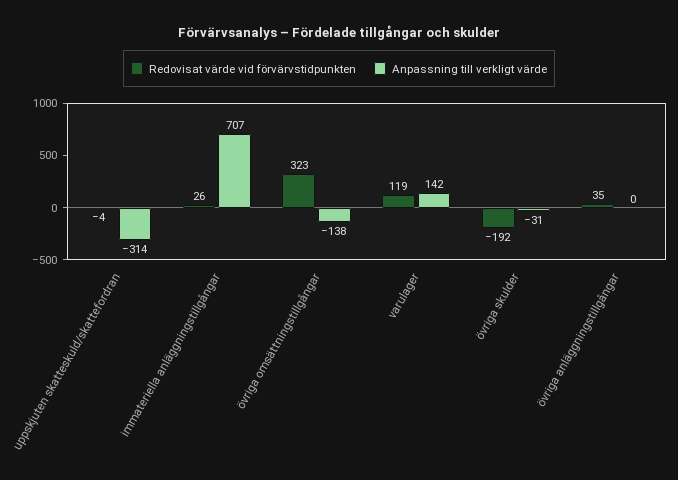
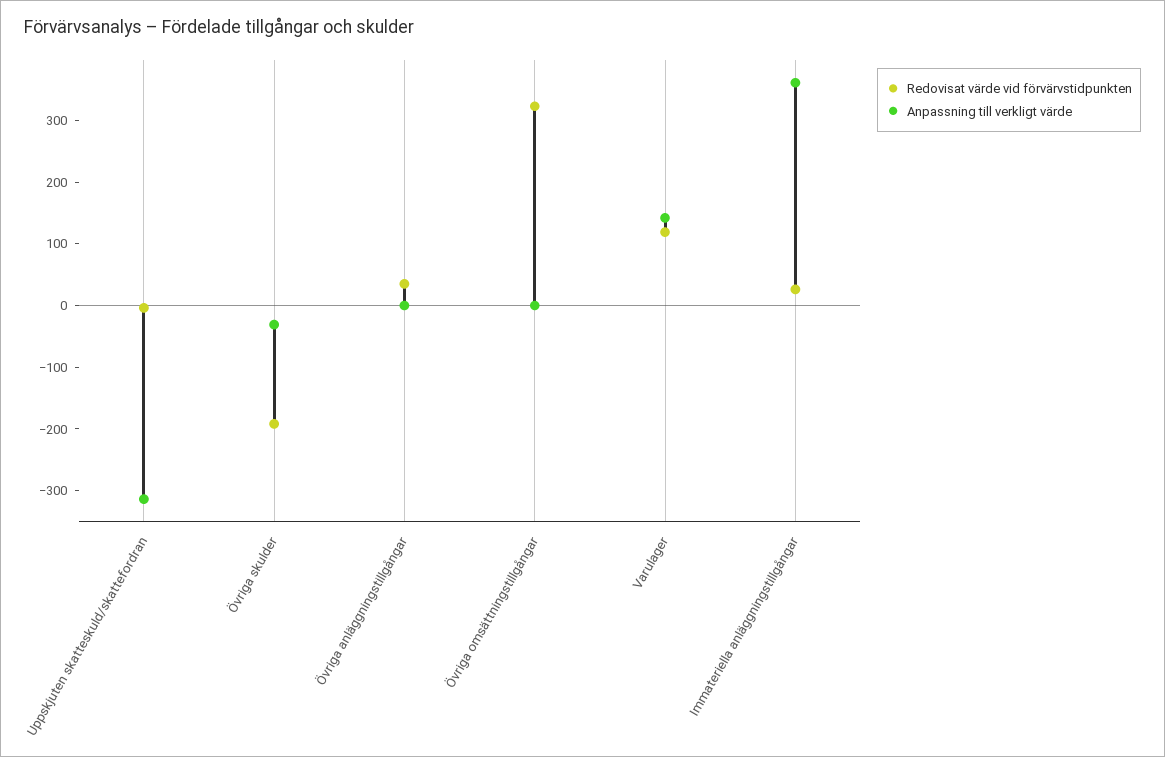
Anpassning till verkligt värde, immateriella anläggningstillgångar: 707 -> 360
Anpassning till verkligt värde, övriga omsättningstillgångar: -138 -> 0

